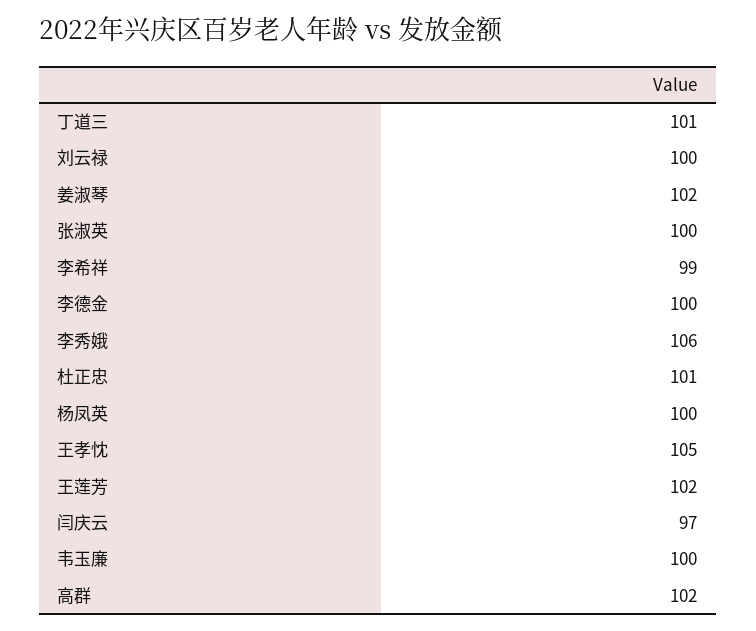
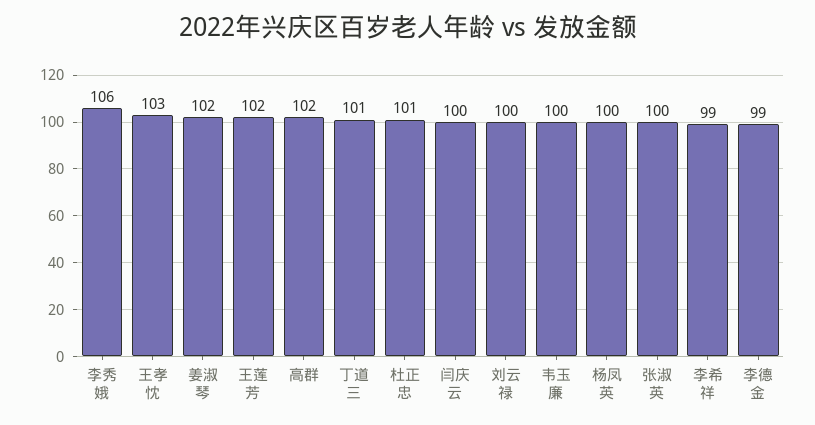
李德金: 100 -> 99
王孝忱: 105 -> 103
闫庆云: 97 -> 100

